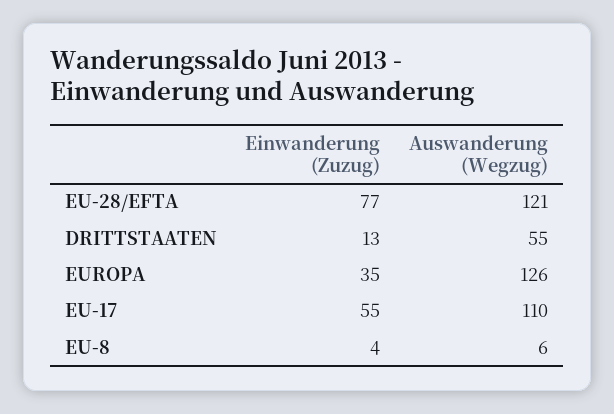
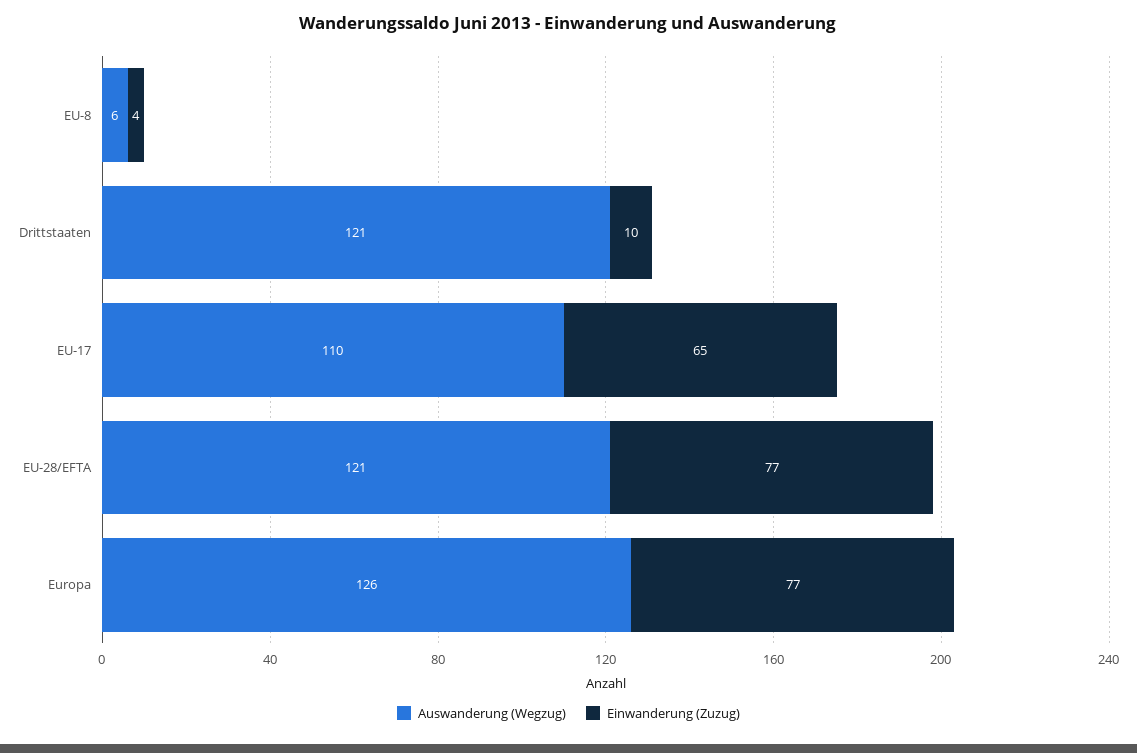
Einwanderung (Zuzug), DRITTSTAATEN: 13 -> 10
Auswanderung (Wegzug), DRITTSTAATEN: 55 -> 121
Einwanderung (Zuzug), EUROPA: 35 -> 77
Einwanderung (Zuzug), EU-17: 55 -> 65

